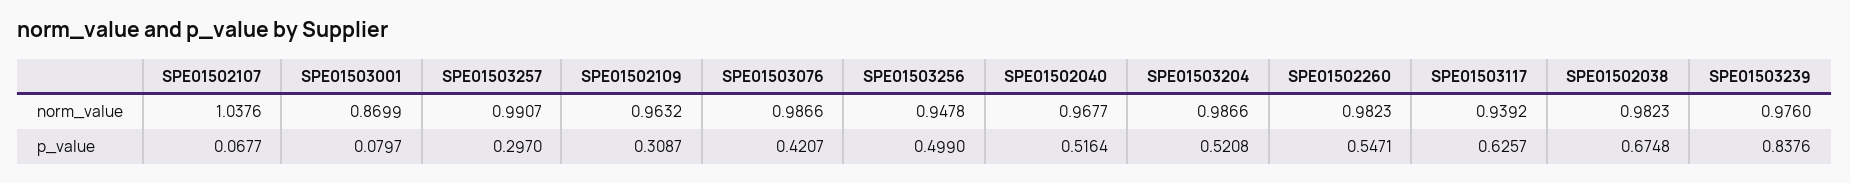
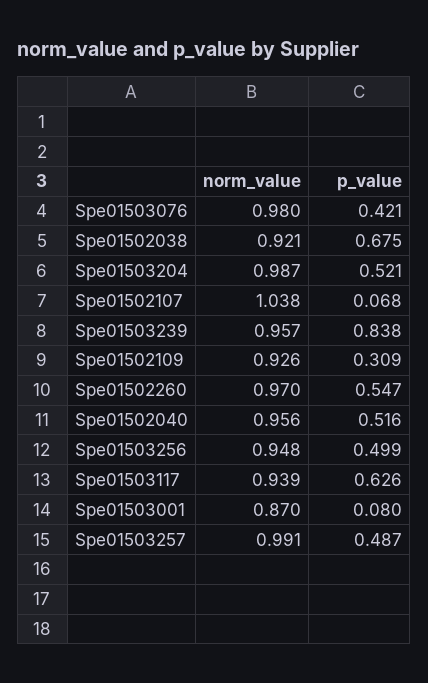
SPE01502109, norm_value: 0.9632 -> 0.926
SPE01503076, norm_value: 0.9866 -> 0.98
SPE01502040, norm_value: 0.9677 -> 0.956
SPE01502260, norm_value: 0.9823 -> 0.97
SPE01502038, norm_value: 0.9823 -> 0.921
SPE01503239, norm_value: 0.976 -> 0.957
SPE01503257, p_value: 0.297 -> 0.487

